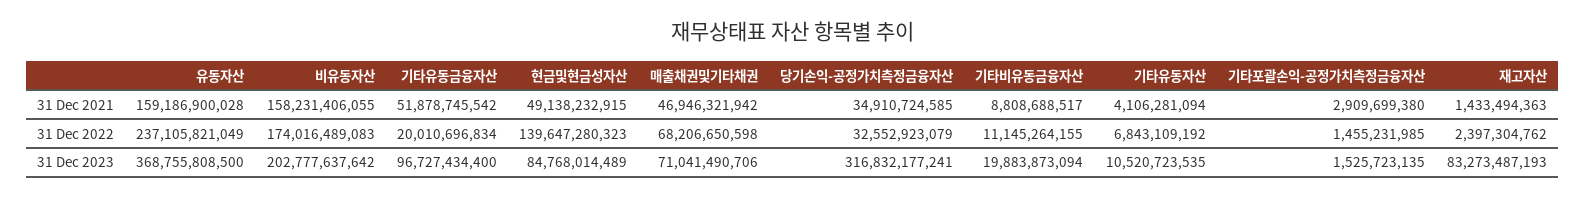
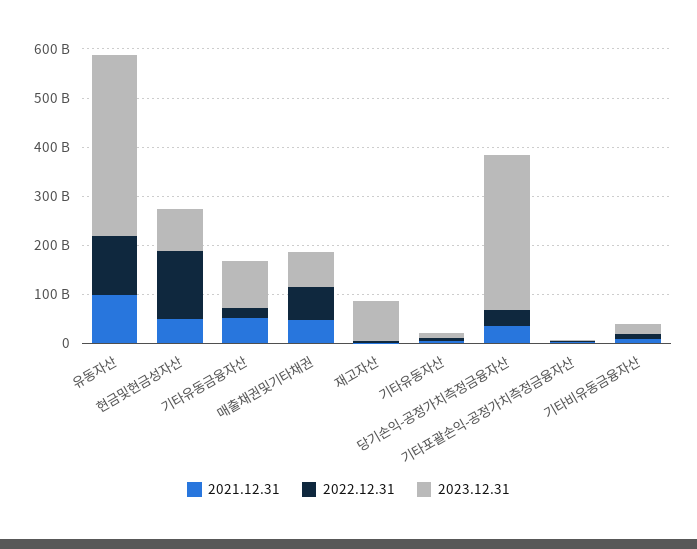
31 Dec 2021, 유동자산: 159186900028 -> 100000000000
31 Dec 2021, 비유동자산: 158231406055 -> none
31 Dec 2022, 유동자산: 237105821049 -> 120000000000
31 Dec 2022, 비유동자산: 174016489083 -> none
31 Dec 2023, 비유동자산: 202777637642 -> none

